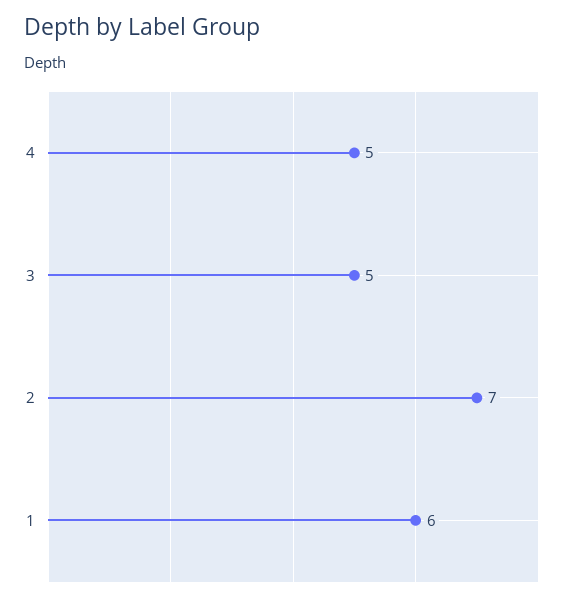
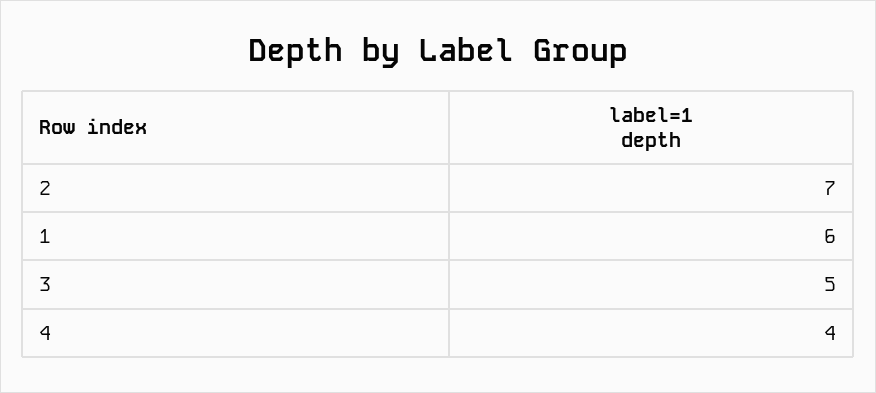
4: 5 -> 4

